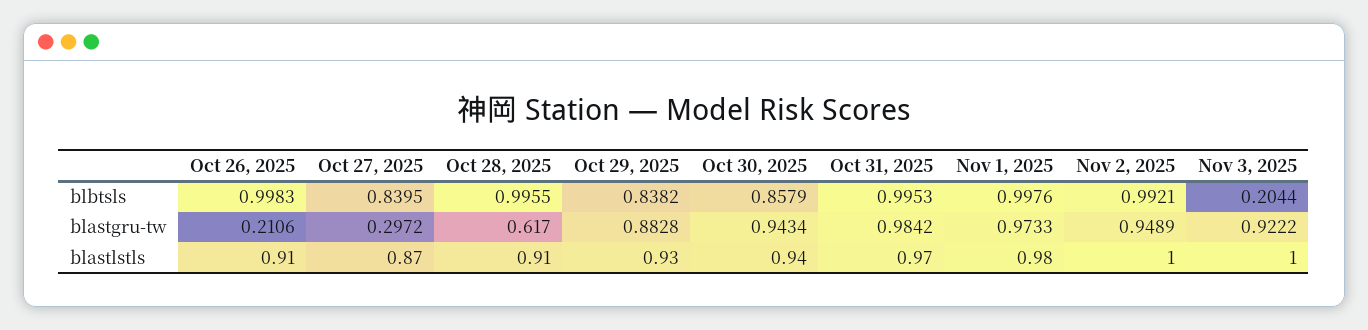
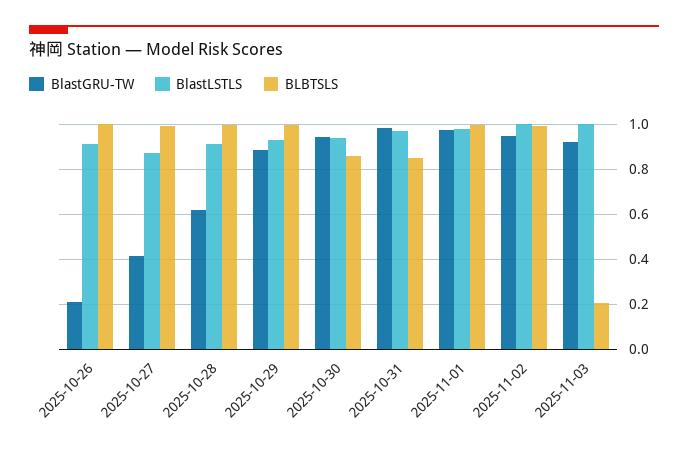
blbtsls, Oct 27, 2025: 0.8395 -> 1
blbtsls, Oct 29, 2025: 0.8382 -> 1
blbtsls, Oct 31, 2025: 0.9953 -> 0.85
blastgru-tw, Oct 27, 2025: 0.2972 -> 0.4

